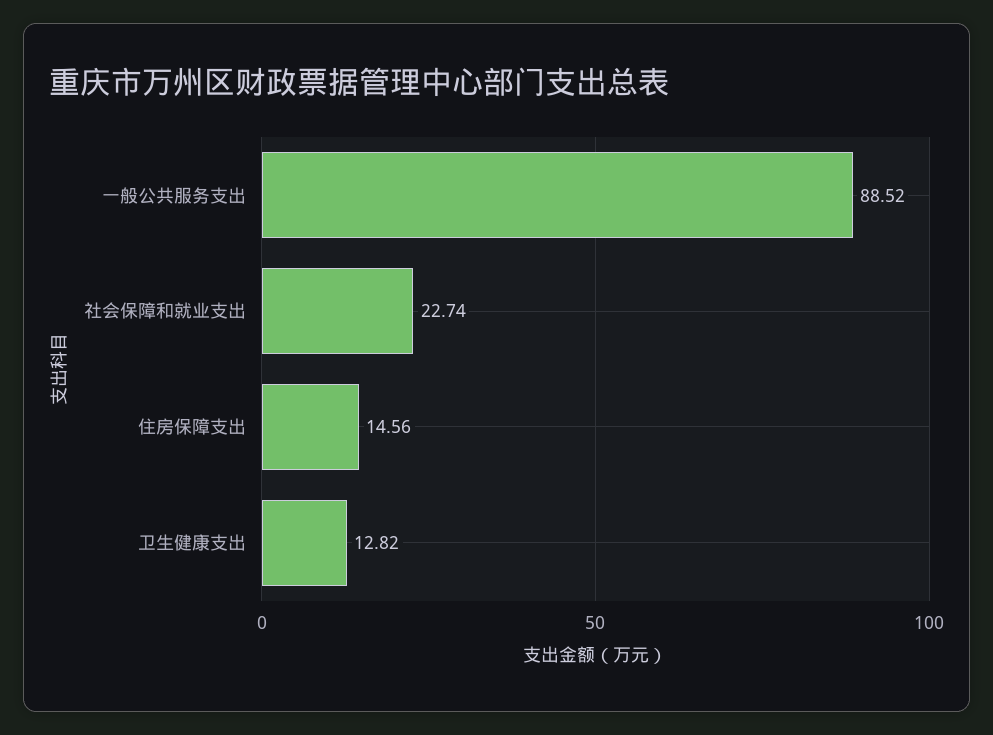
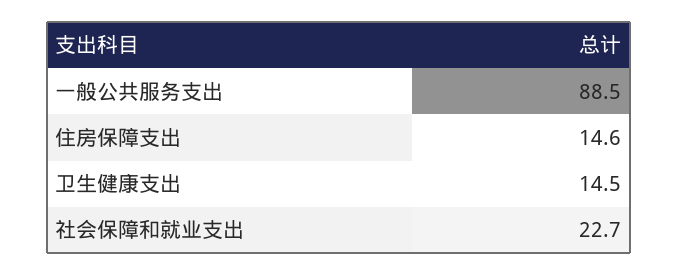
卫生健康支出: 12.82 -> 14.5

